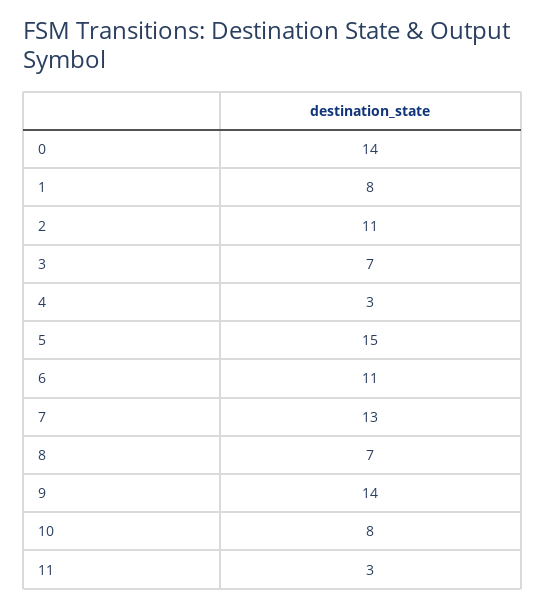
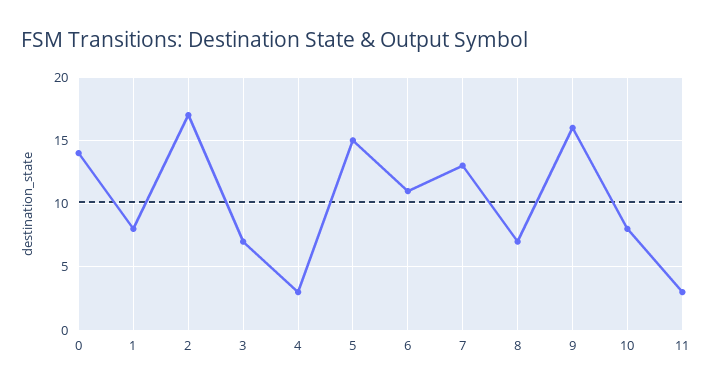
2: 11 -> 17
9: 14 -> 16

